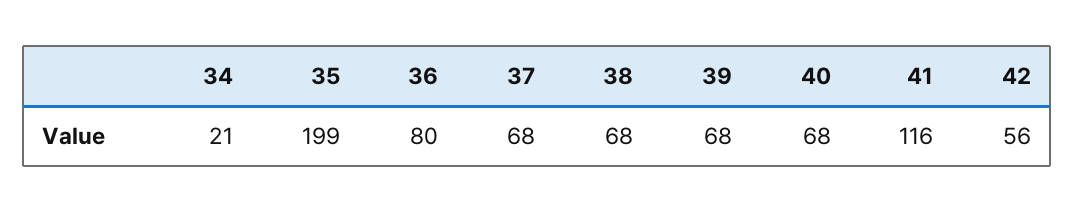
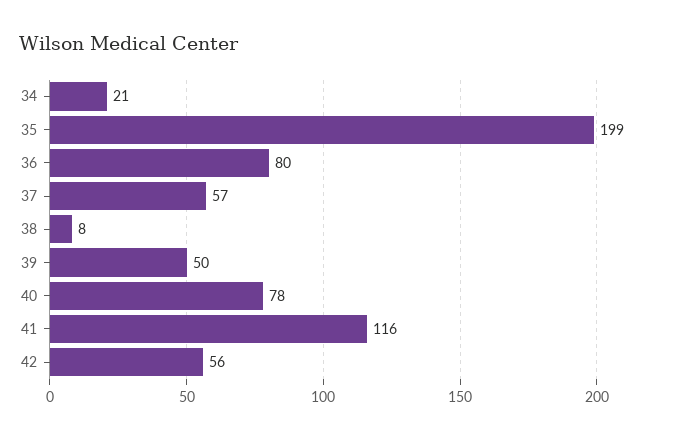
37: 68 -> 57
38: 68 -> 8
39: 68 -> 50
40: 68 -> 78

